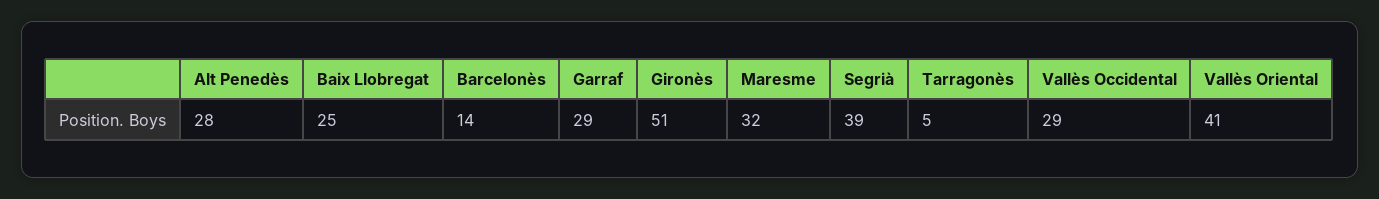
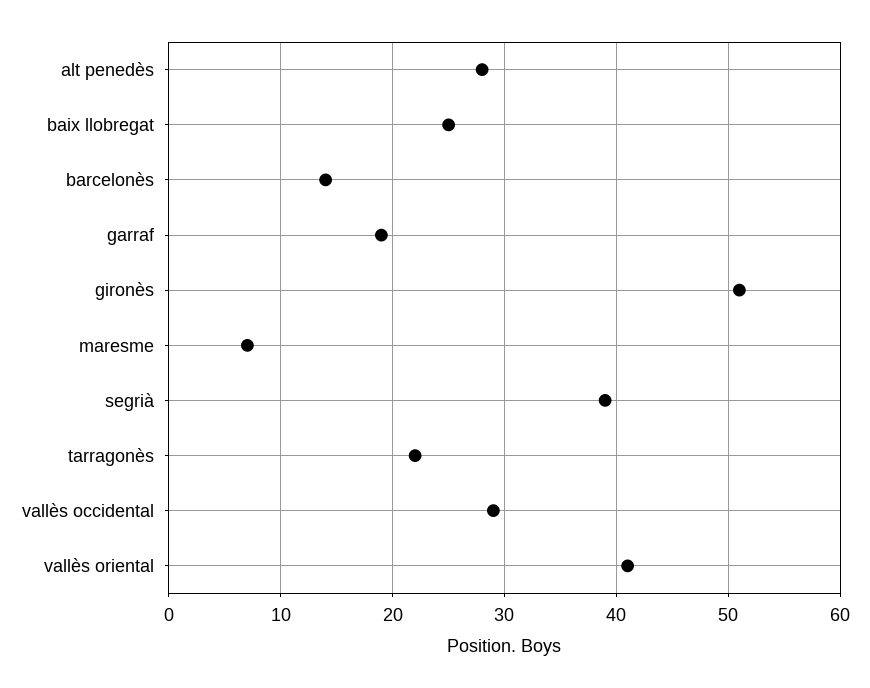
Garraf: 29 -> 19
Maresme: 32 -> 7
Tarragonès: 5 -> 22

